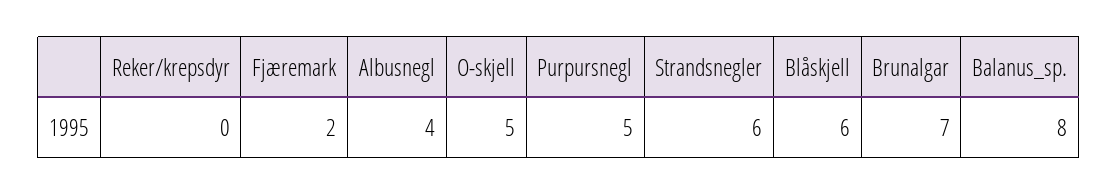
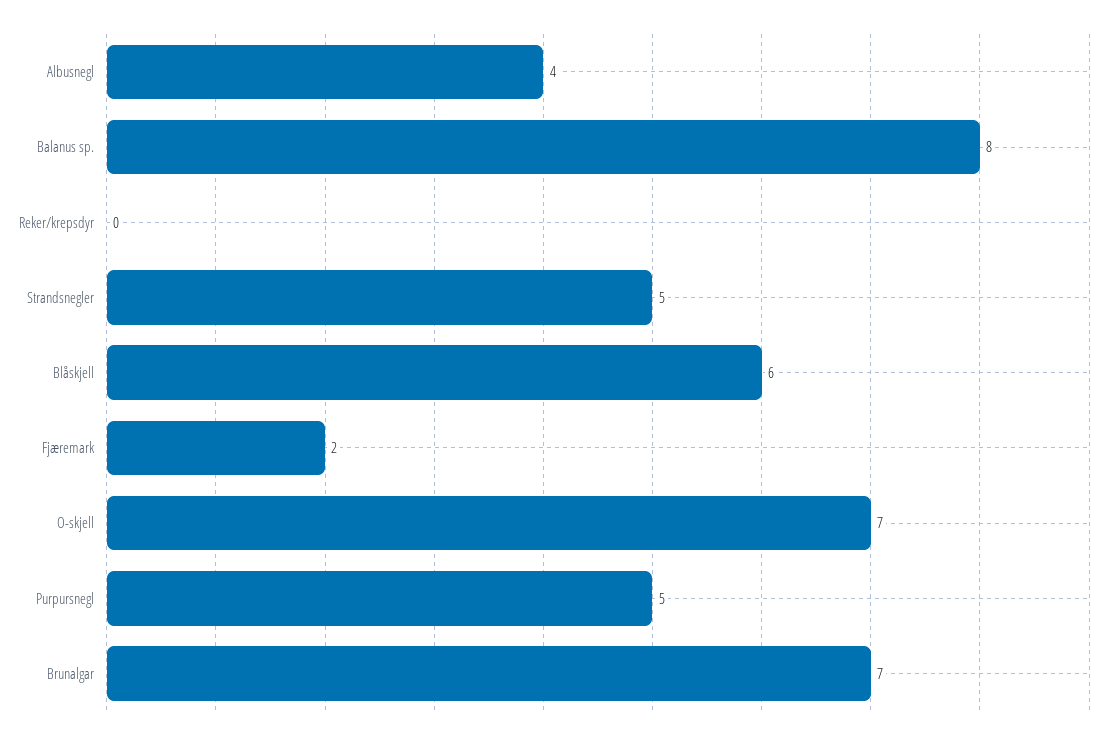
O-skjell: 5 -> 7
Strandsnegler: 6 -> 5

